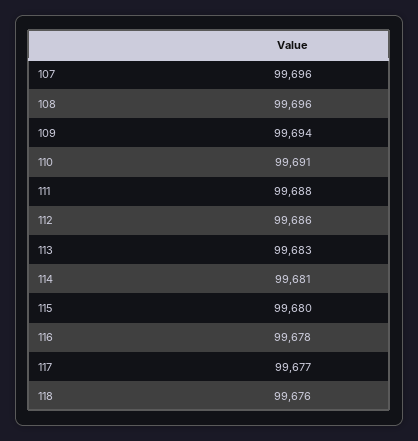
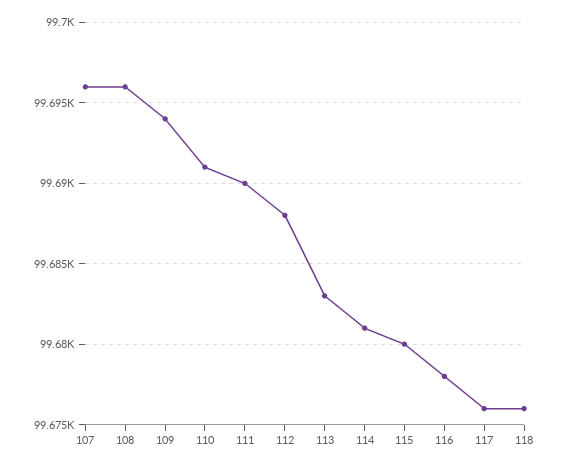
111: 99688 -> 99690
112: 99686 -> 99688
117: 99677 -> 99676

